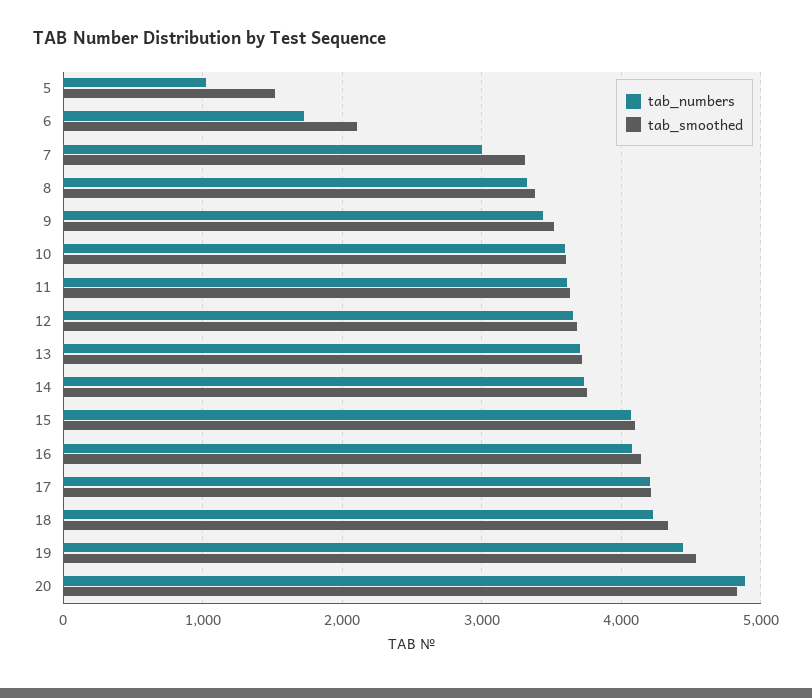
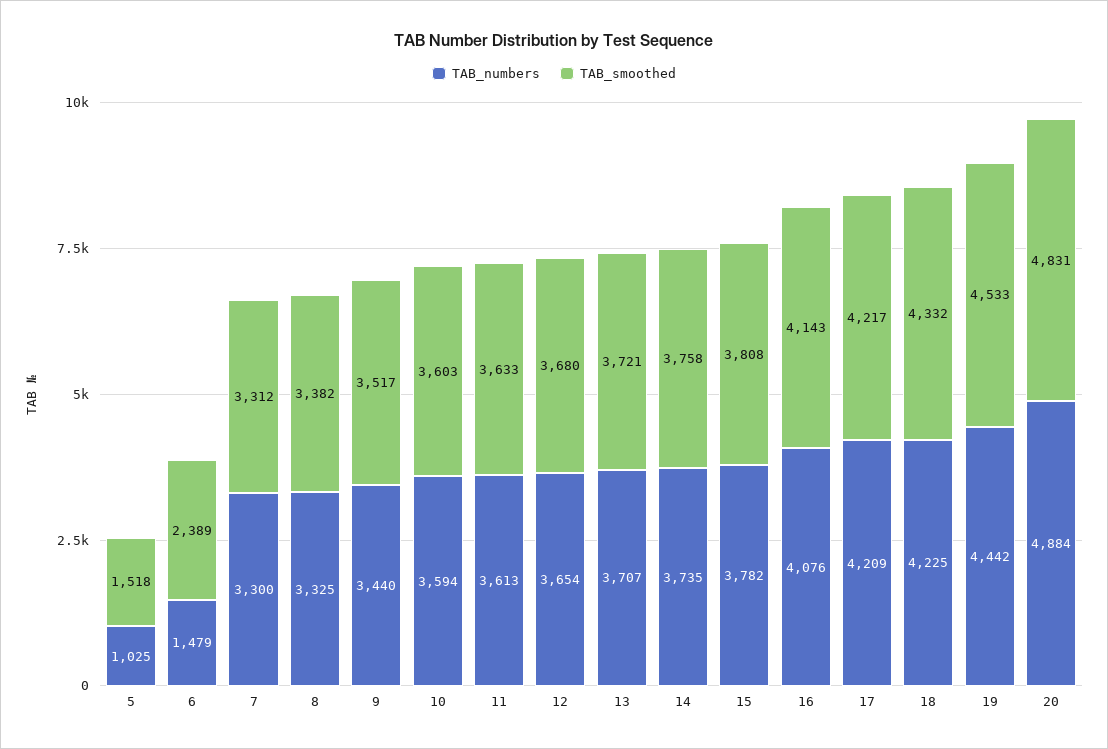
tab_numbers, 6: 1700 -> 1479
tab_smoothed, 6: 2100 -> 2389
tab_numbers, 7: 3000 -> 3300
tab_numbers, 15: 4100 -> 3782
tab_smoothed, 15: 4100 -> 3808

